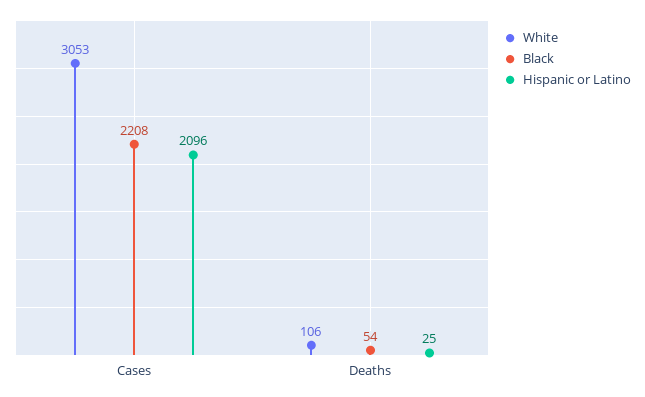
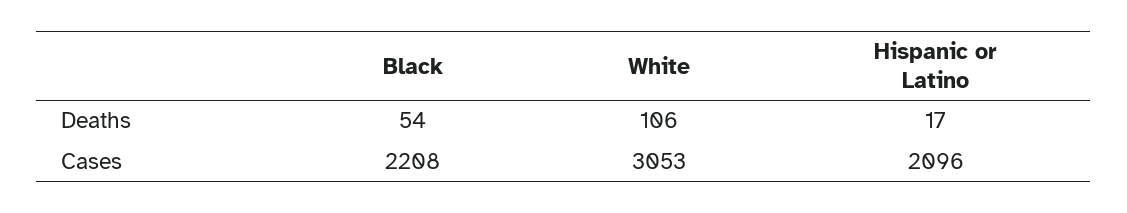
Hispanic or Latino, Deaths: 25 -> 17

